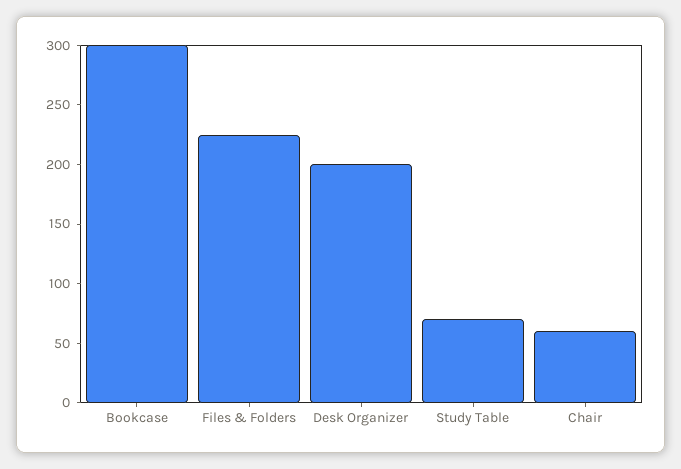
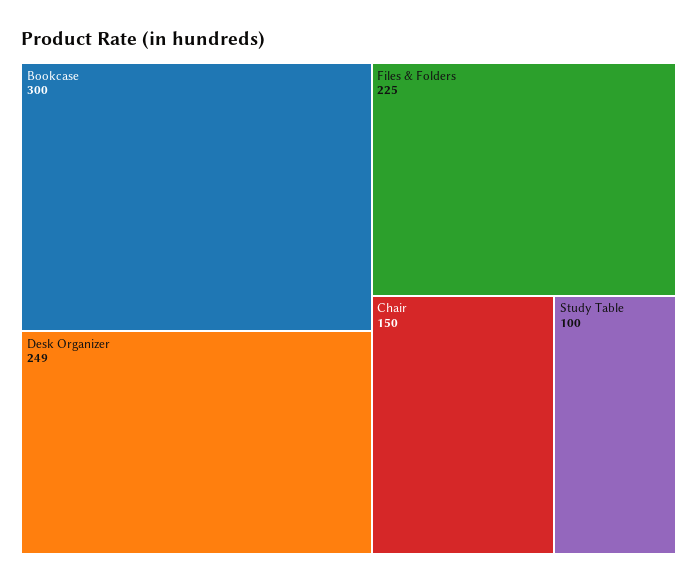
Desk Organizer: 200 -> 249
Study Table: 70 -> 100
Chair: 60 -> 150

